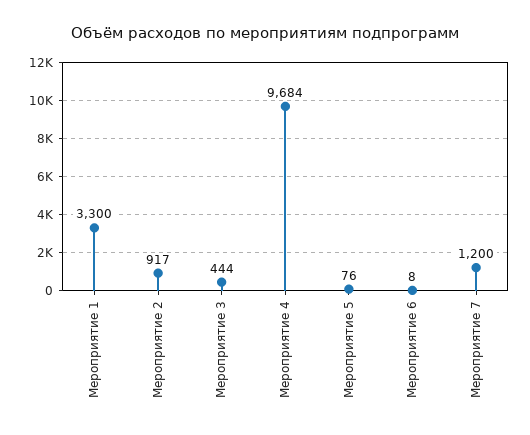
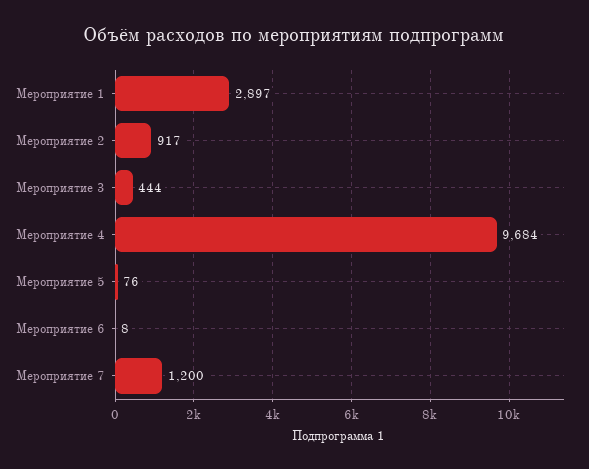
Мероприятие 1: 3300 -> 2897

